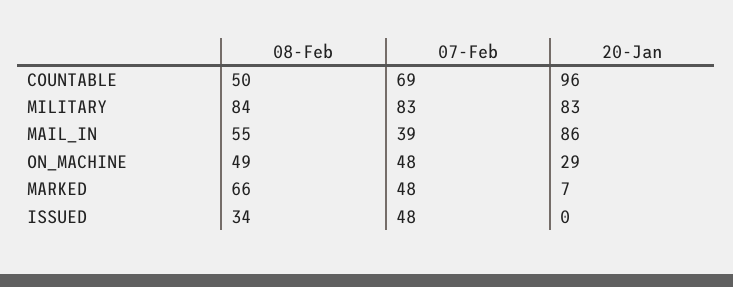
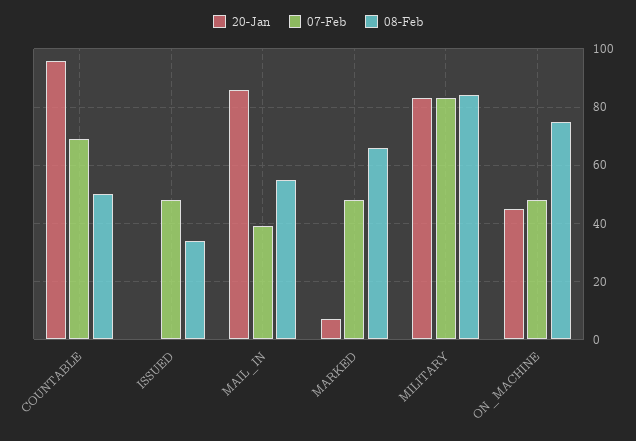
08-Feb, ON_MACHINE: 49 -> 75
20-Jan, ON_MACHINE: 29 -> 45

